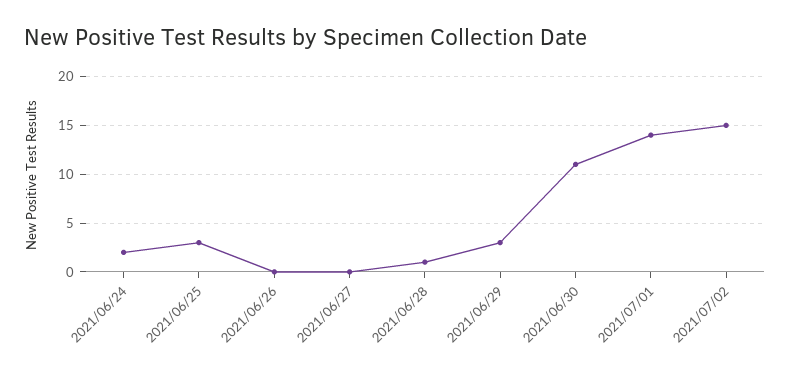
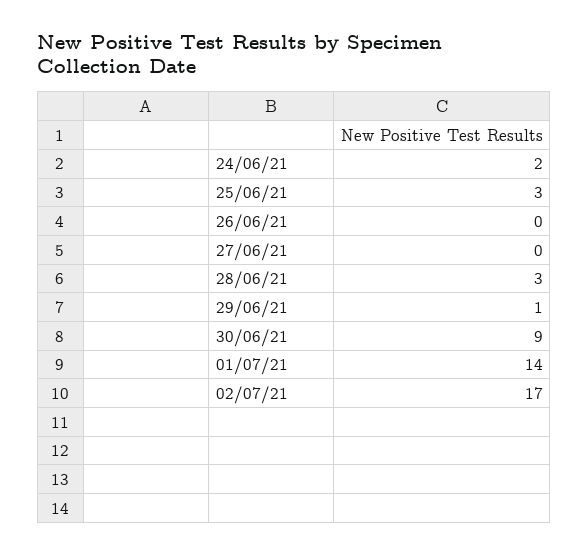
2021/06/28: 1 -> 3
2021/06/29: 3 -> 1
2021/06/30: 11 -> 9
2021/07/02: 15 -> 17

